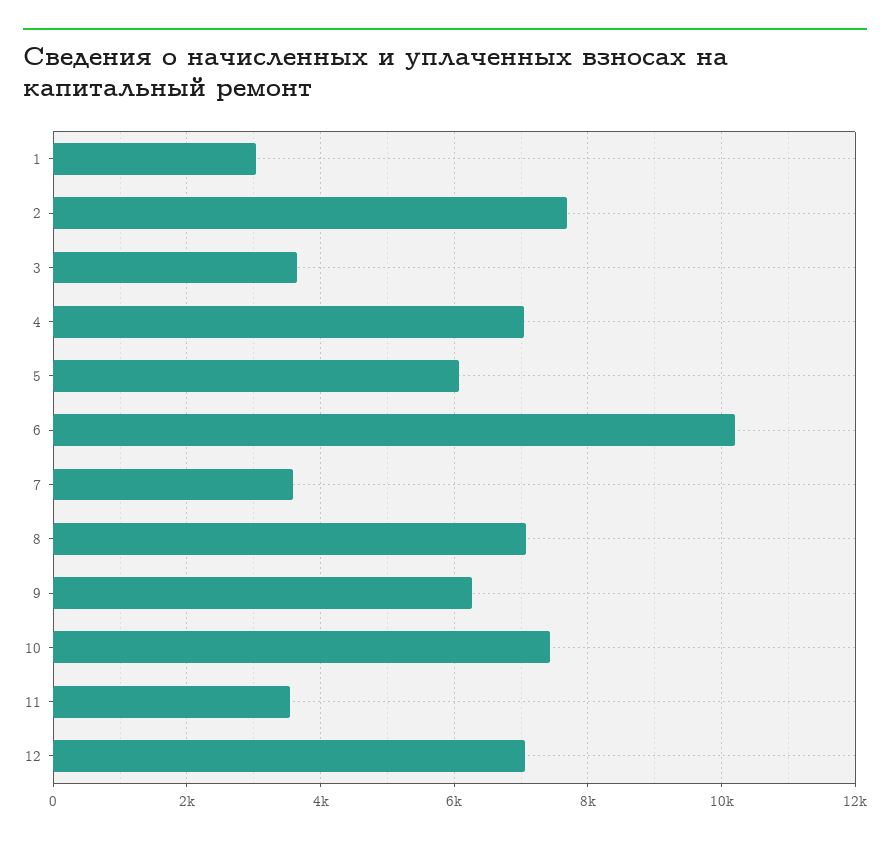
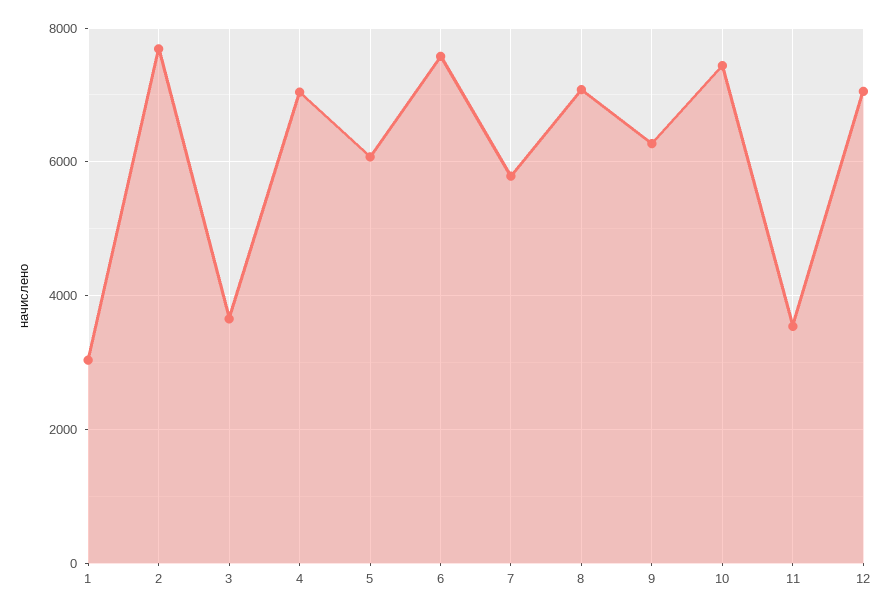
6: 10200 -> 7600
7: 3600 -> 5800

